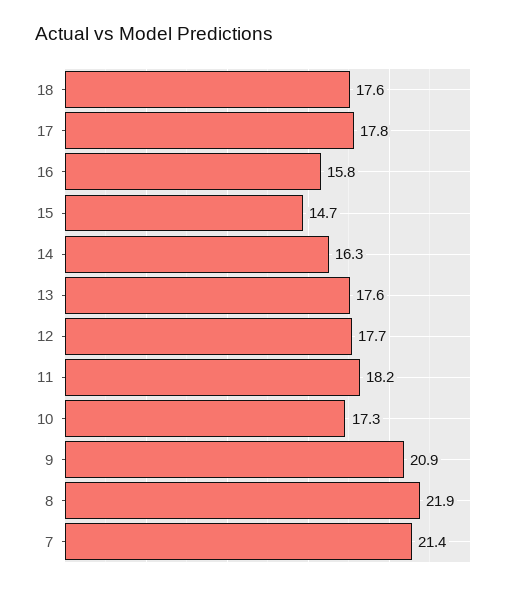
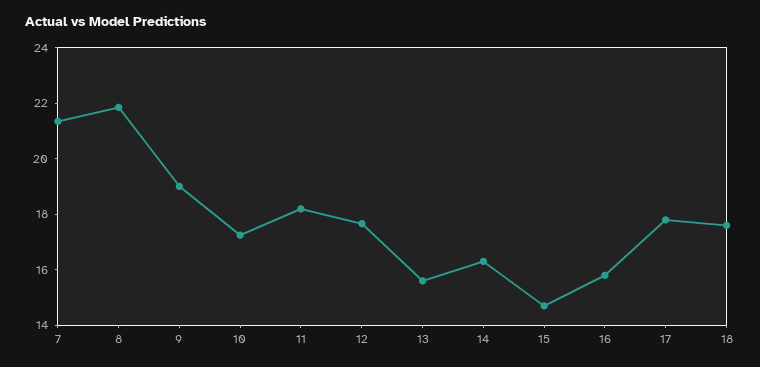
13: 17.6 -> 15.5
9: 20.9 -> 19

